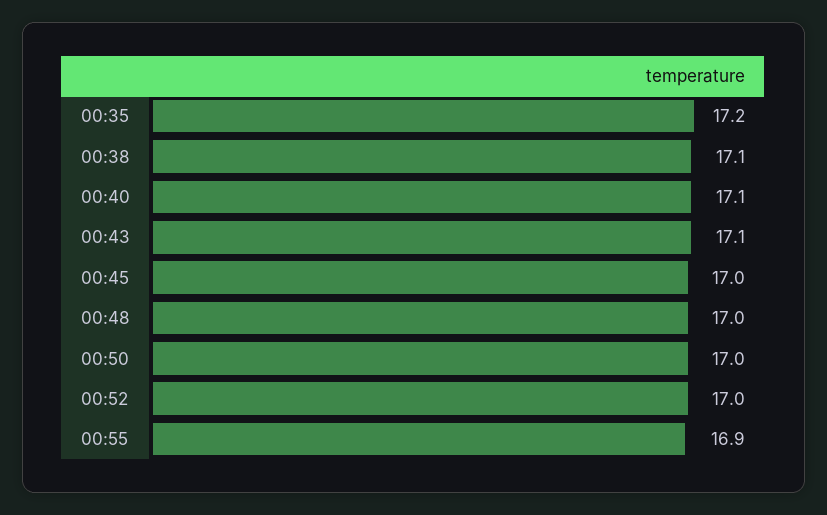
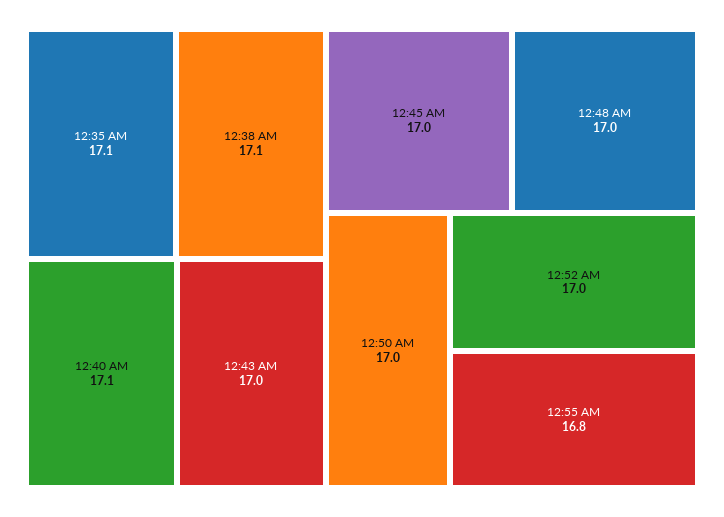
00:35: 17.2 -> 17.1
00:43: 17.1 -> 17
00:55: 16.9 -> 16.8

